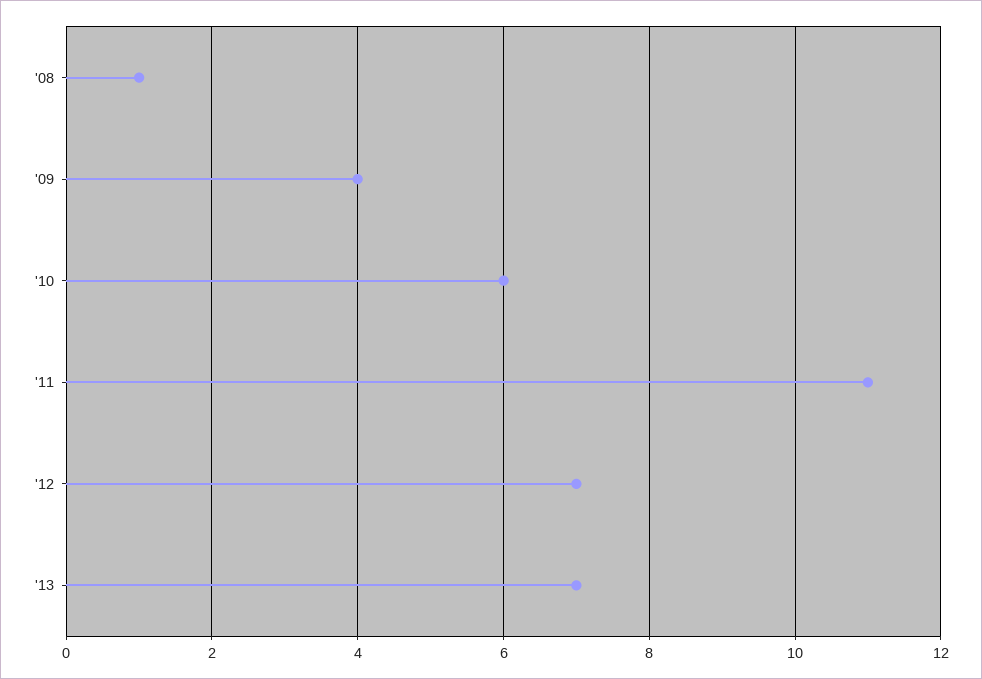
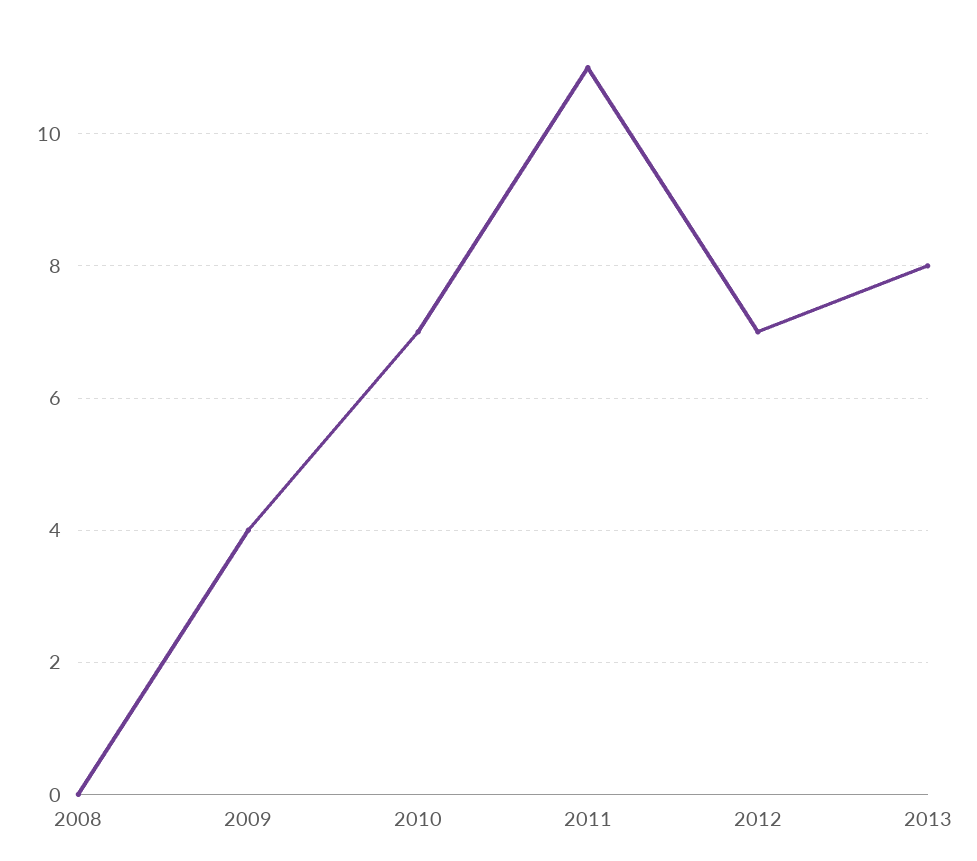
'08: 1 -> 0
'10: 6 -> 7
'13: 7 -> 8

